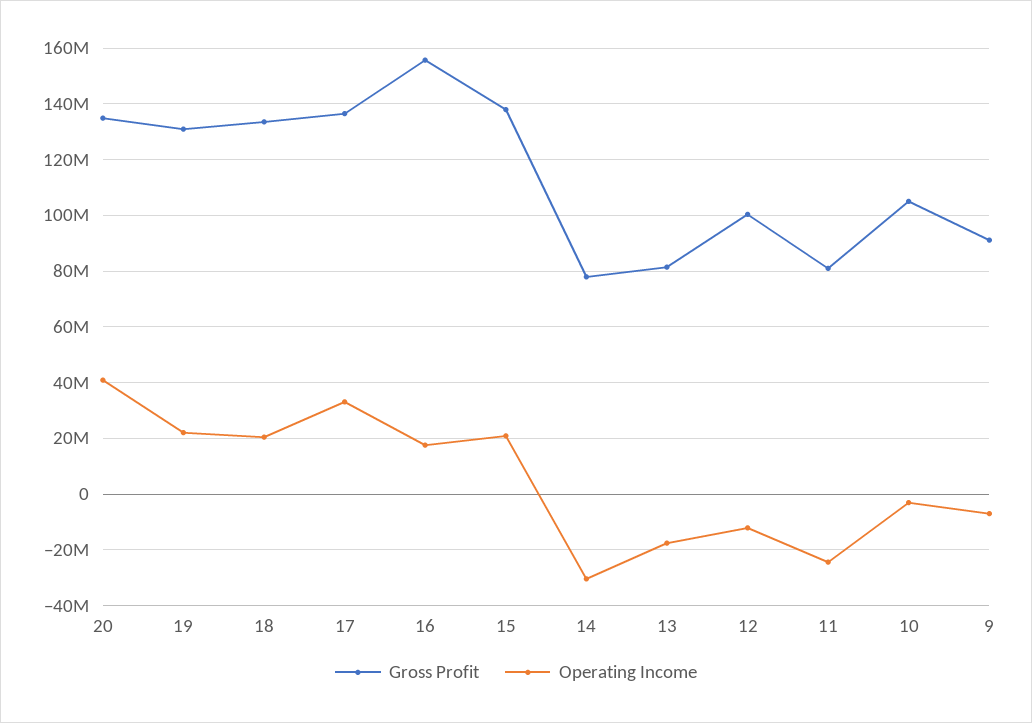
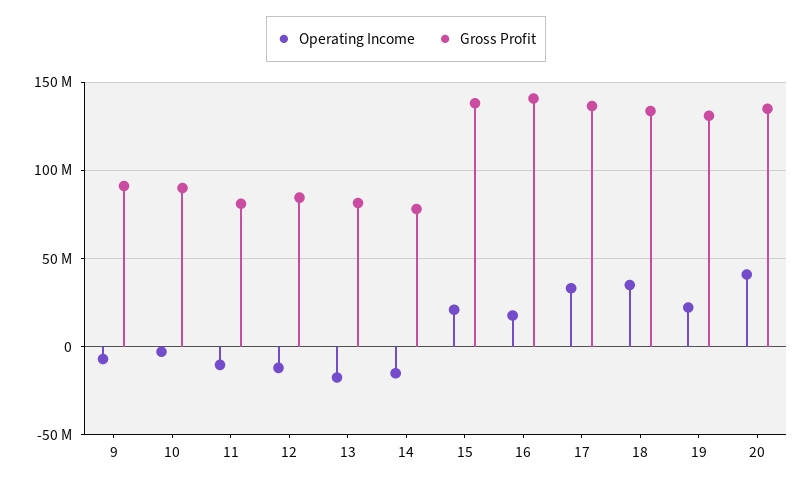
Operating Income, 18: 20000000 -> 35000000
Gross Profit, 16: 155000000 -> 140000000
Operating Income, 14: -30000000 -> -15000000
Gross Profit, 12: 100000000 -> 85000000
Operating Income, 11: -25000000 -> -10000000
Gross Profit, 10: 105000000 -> 90000000

